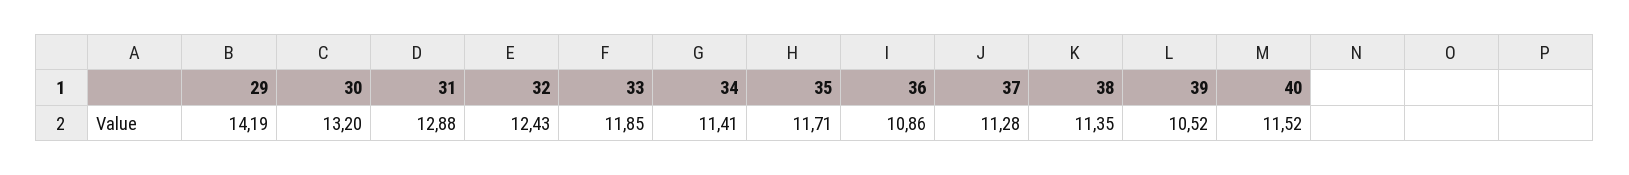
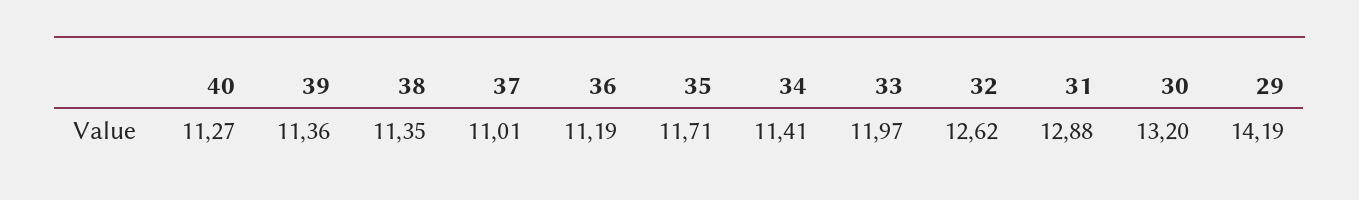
32: 12.43 -> 12.62
33: 11.85 -> 11.97
36: 10.86 -> 11.19
37: 11.28 -> 11.01
39: 10.52 -> 11.36
40: 11.52 -> 11.27

